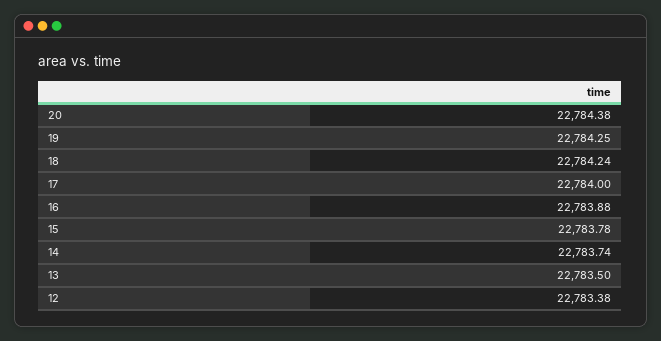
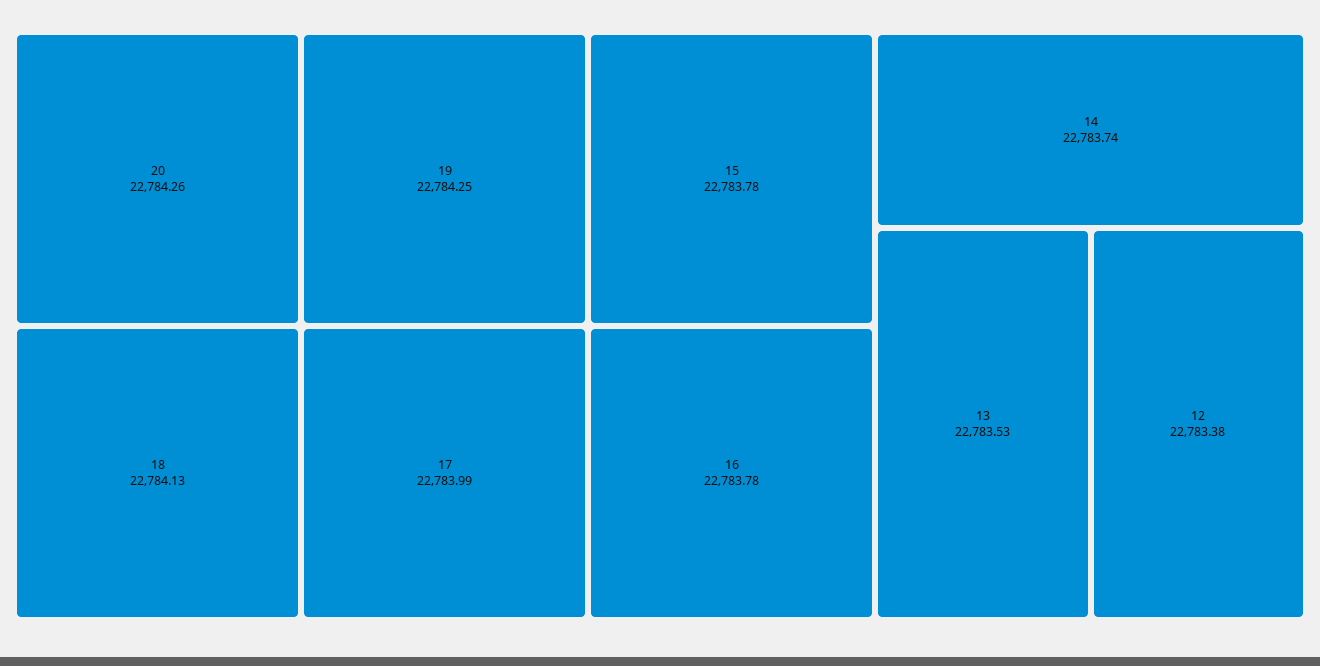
20: 22784.38 -> 22784.26
18: 22784.24 -> 22784.13
17: 22784 -> 22783.99
16: 22783.88 -> 22783.78
13: 22783.5 -> 22783.53

